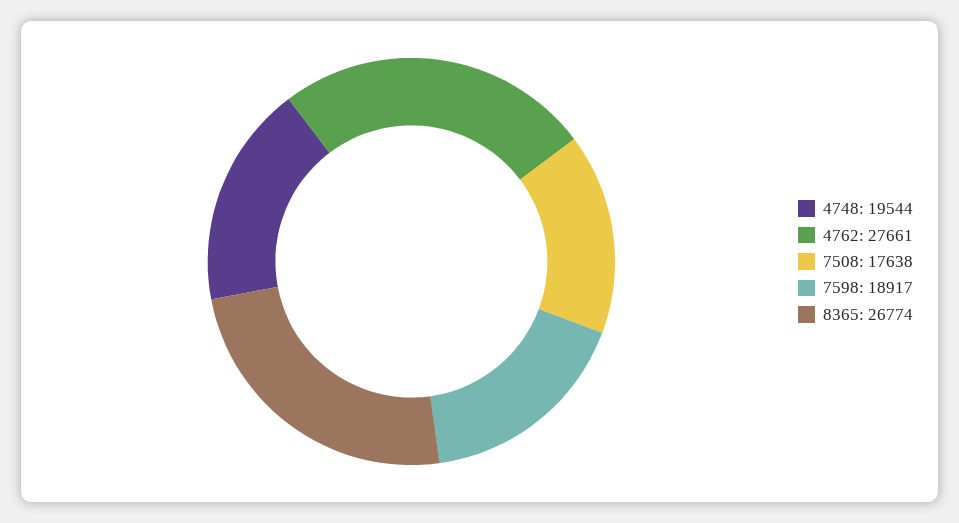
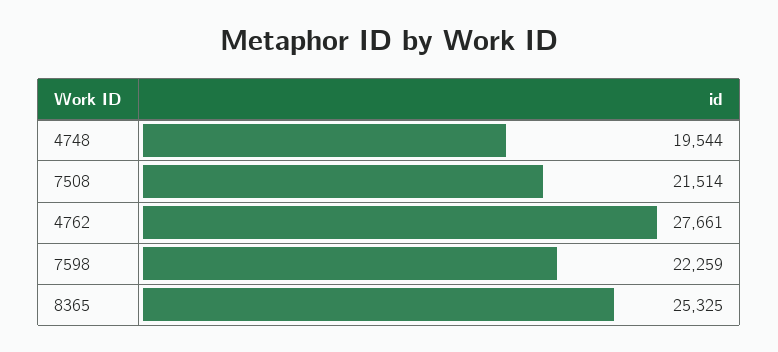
7508: 17638 -> 21514
7598: 18917 -> 22259
8365: 26774 -> 25325

